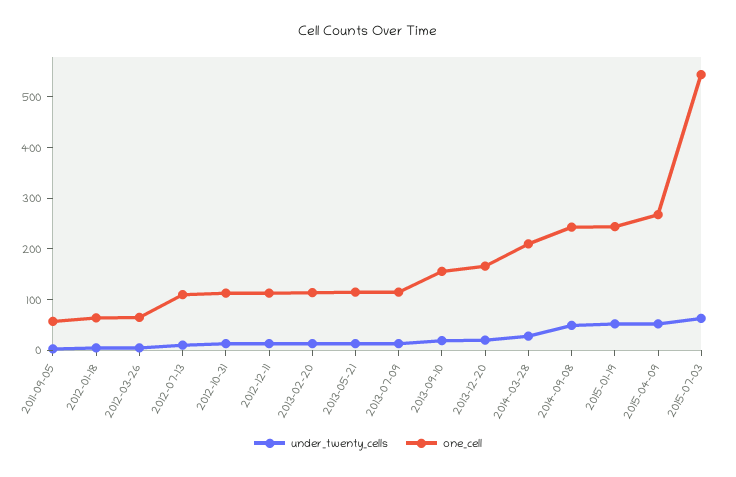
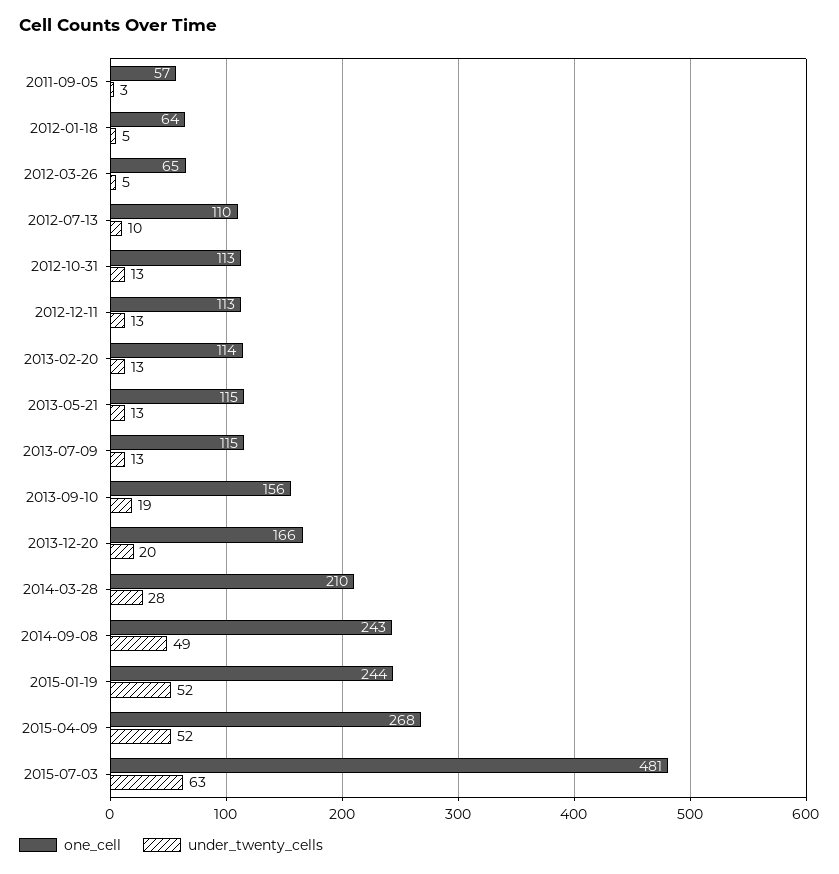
one_cell, 2015-07-03: 540 -> 481

